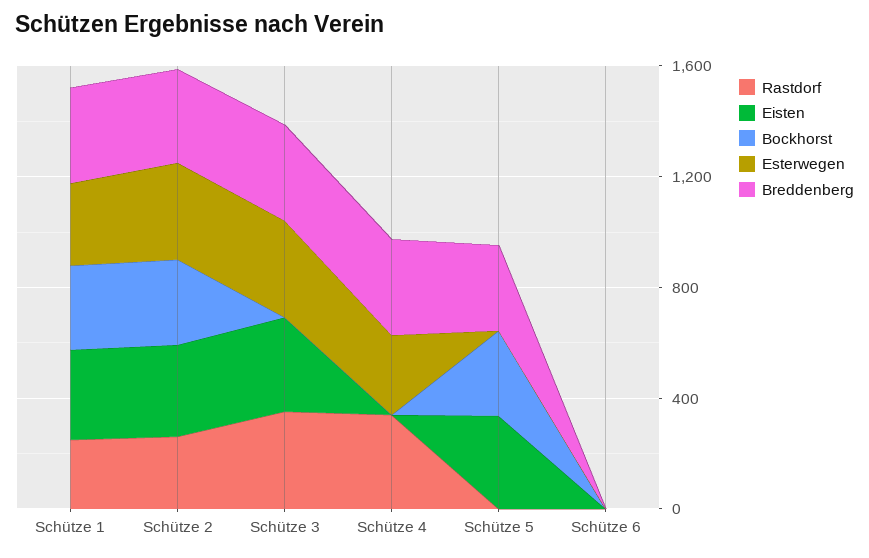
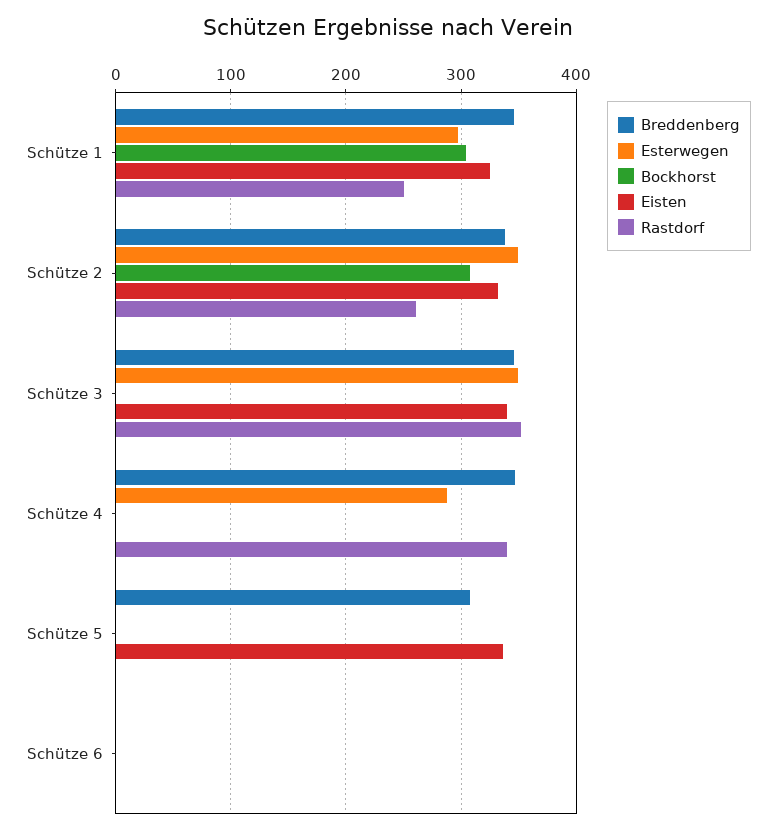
Bockhorst, Schütze 5: 300 -> 0

